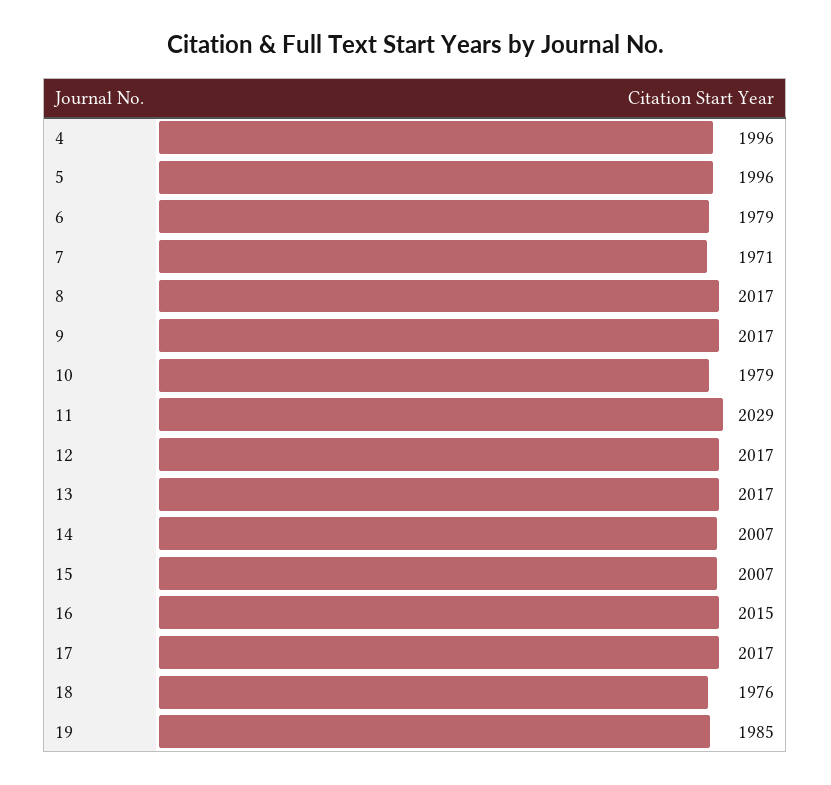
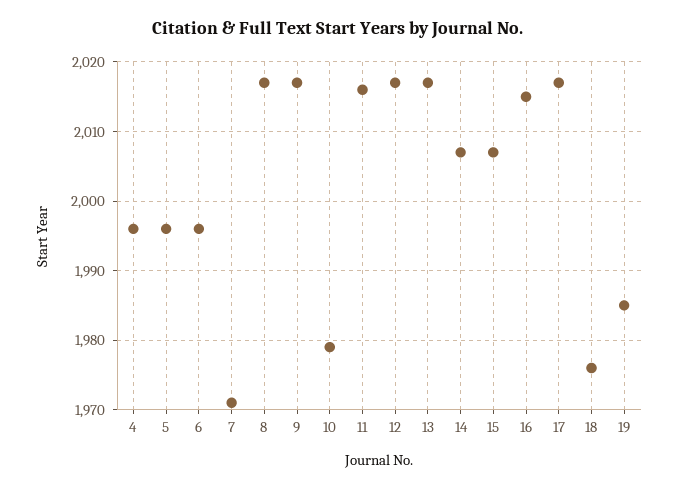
6: 1979 -> 1996
11: 2029 -> 2016

